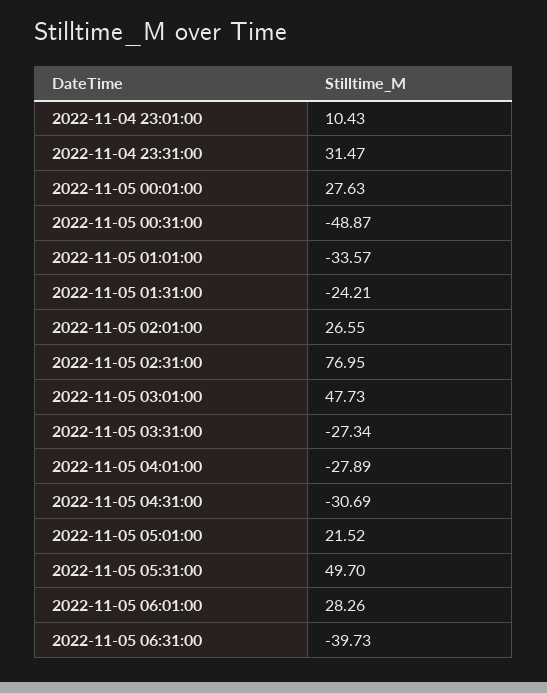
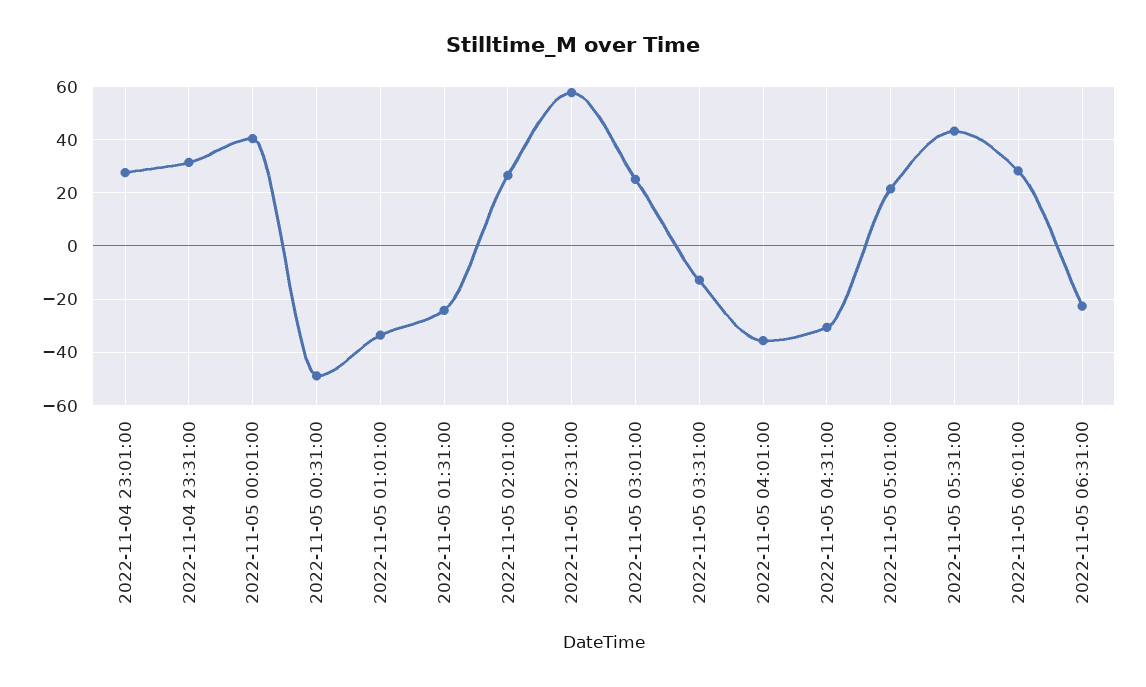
2022-11-04 23:01:00: 10.43 -> 27.5
2022-11-05 00:01:00: 27.63 -> 40
2022-11-05 02:31:00: 76.95 -> 57.5
2022-11-05 03:01:00: 47.73 -> 25
2022-11-05 03:31:00: -27.34 -> -12.5
2022-11-05 04:01:00: -27.89 -> -35
2022-11-05 05:31:00: 49.7 -> 42.5
2022-11-05 06:31:00: -39.73 -> -22.5

